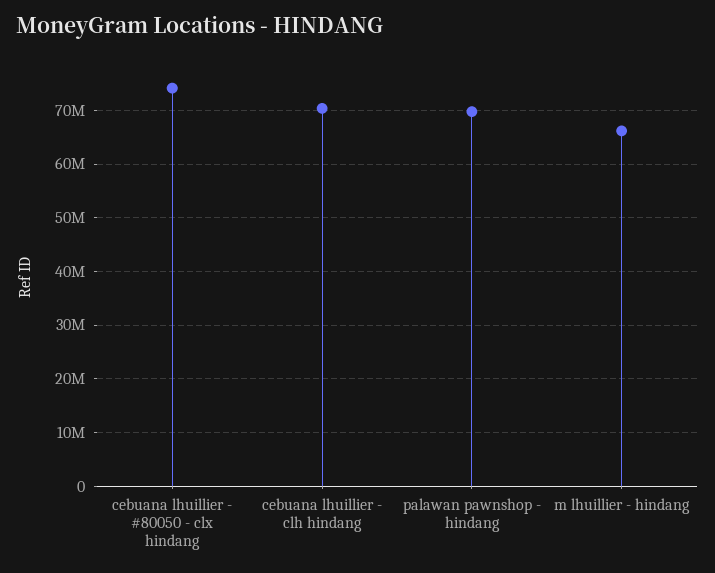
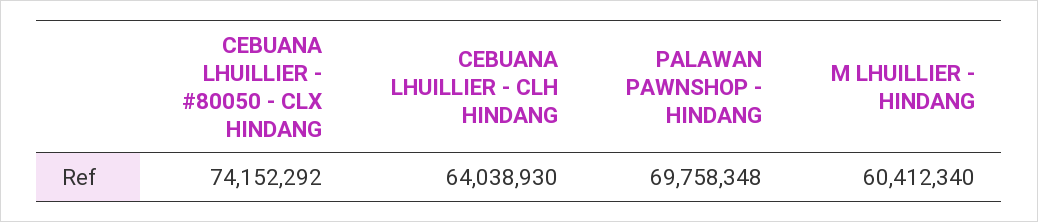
cebuana lhuillier - clh hindang: 70000000 -> 64038930
m lhuillier - hindang: 66000000 -> 60412340

